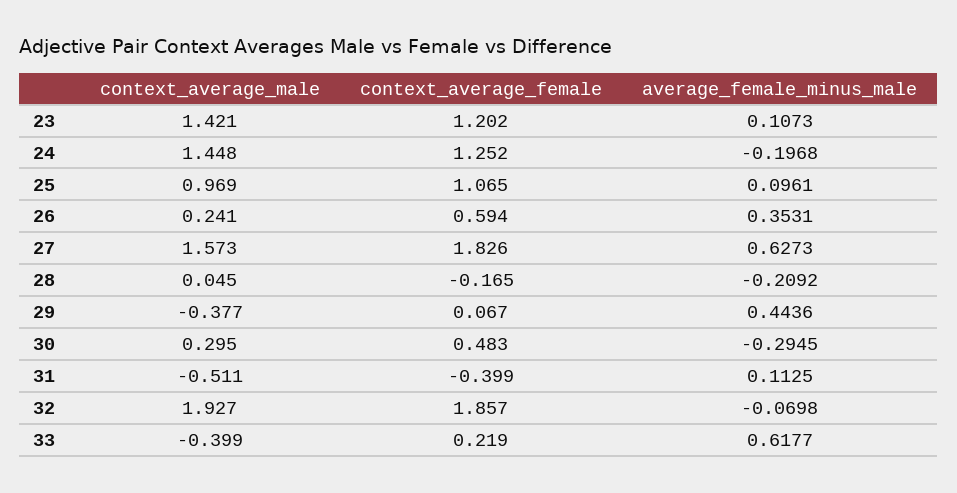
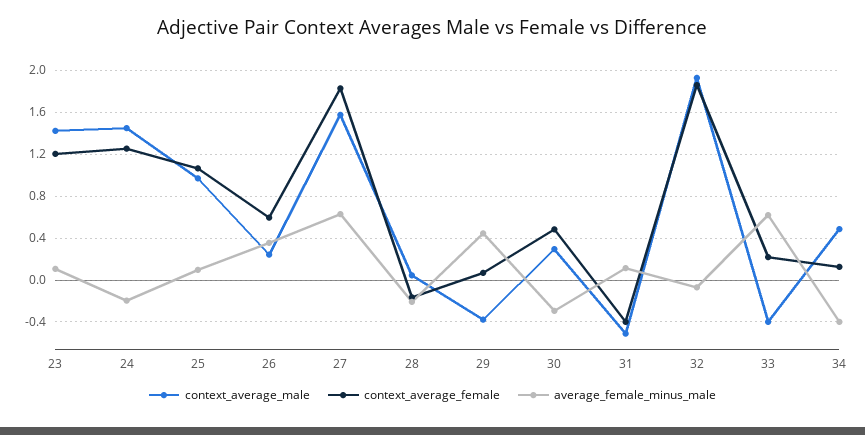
context_average_male, 34: none -> 0.5
context_average_female, 34: none -> 0.1
average_female_minus_male, 34: none -> -0.4

